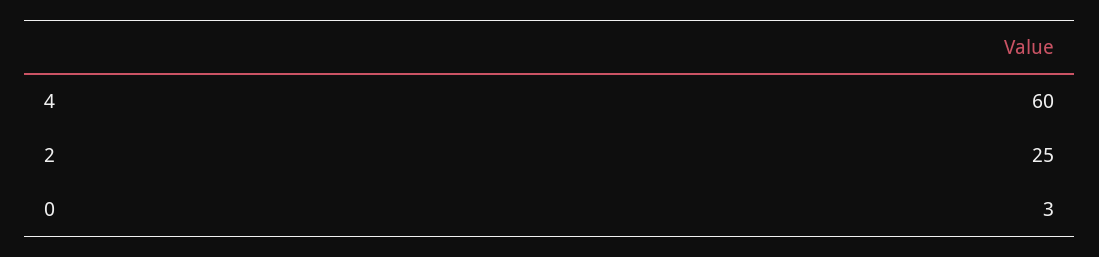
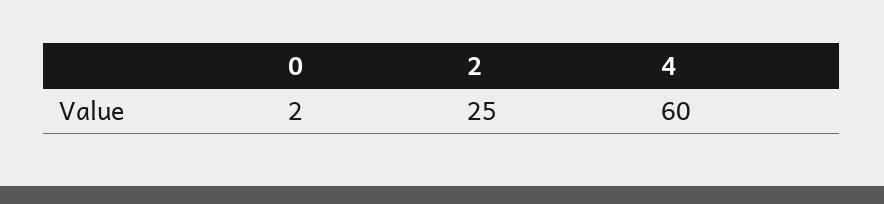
0: 3 -> 2

